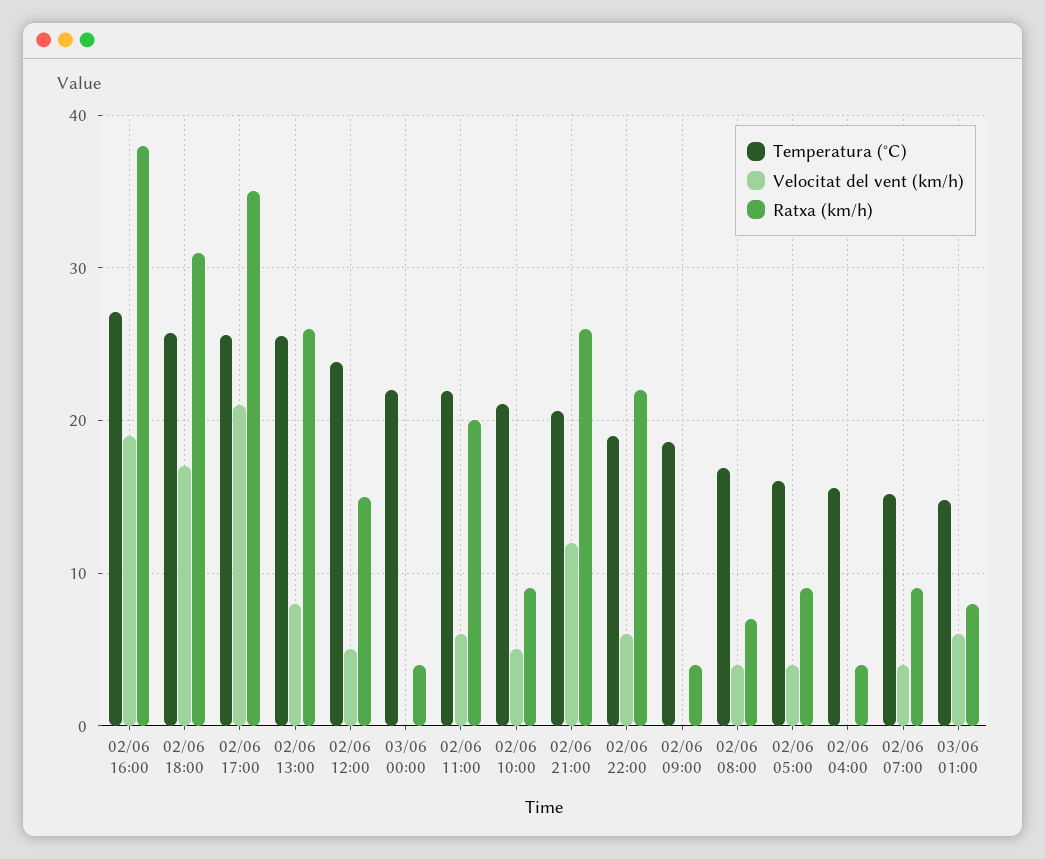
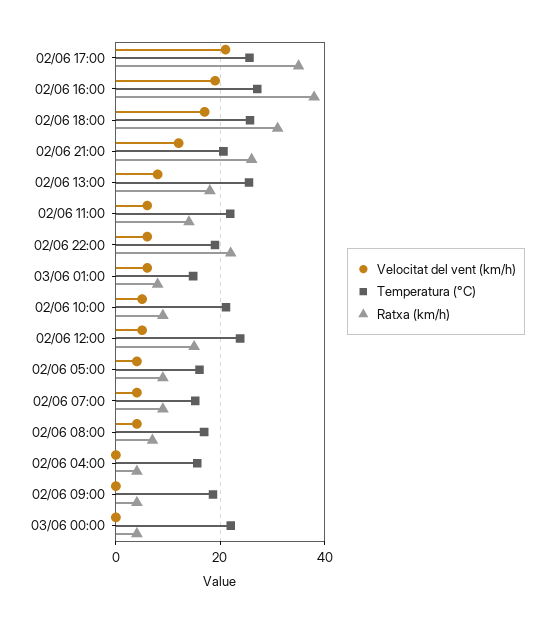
Ratxa (km/h), 02/06 13:00: 26 -> 18
Ratxa (km/h), 02/06 11:00: 20 -> 14

